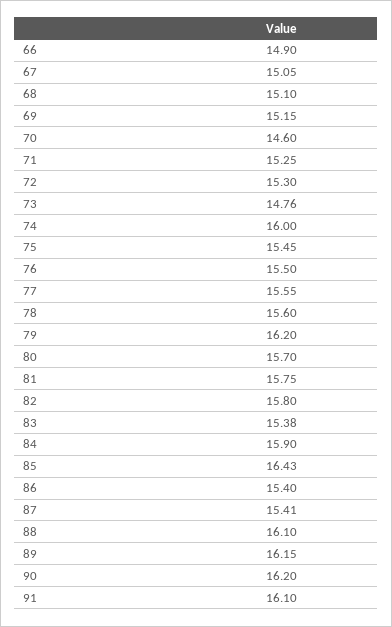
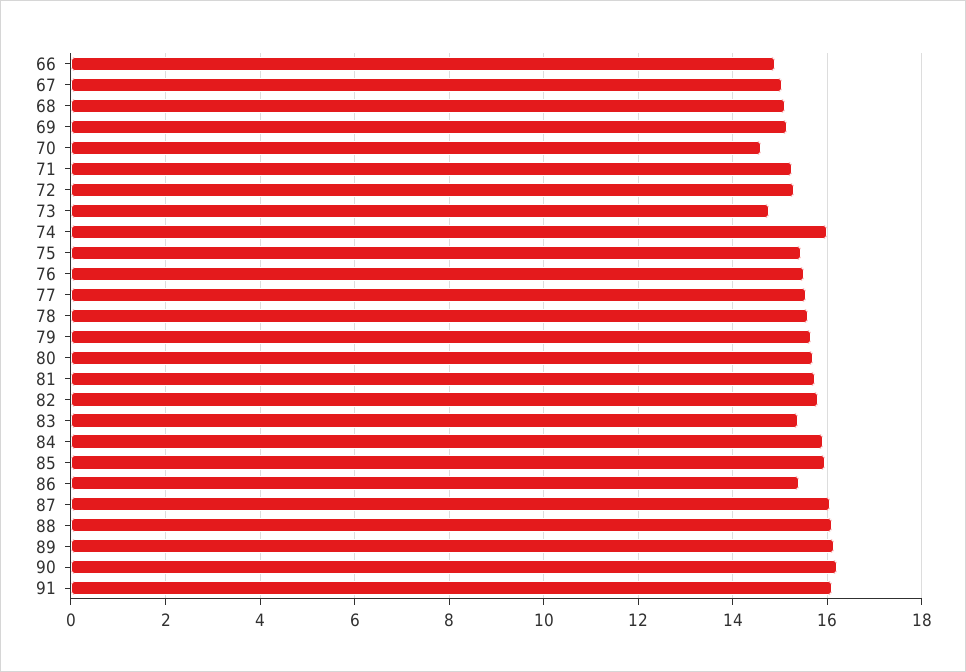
79: 16.2 -> 15.6
85: 16.43 -> 16
87: 15.41 -> 16

